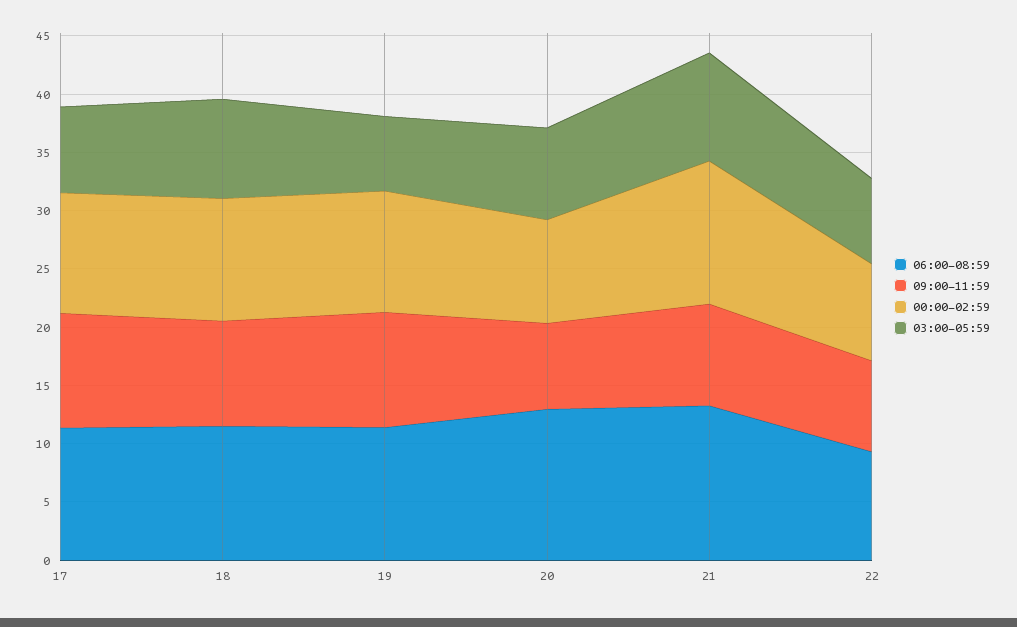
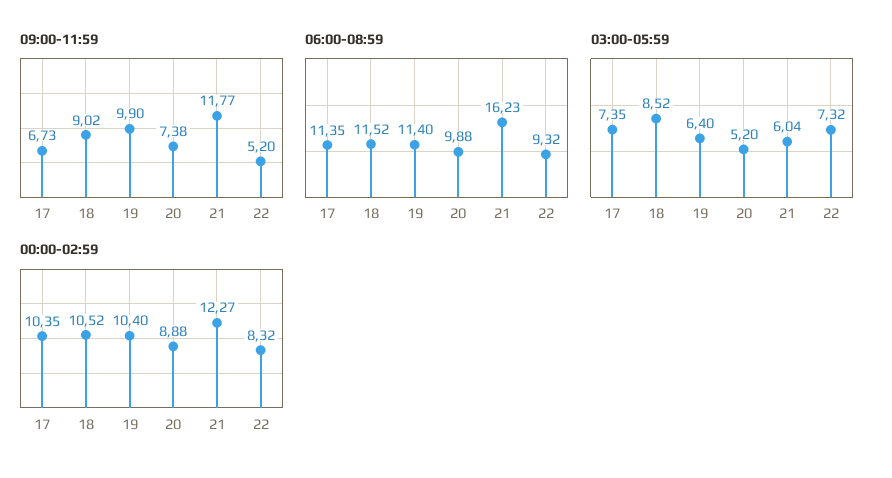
09:00-11:59, 17: 10 -> 6.73
06:00-08:59, 20: 13 -> 9.88
03:00-05:59, 20: 8 -> 5.2
06:00-08:59, 21: 13 -> 16.23
09:00-11:59, 21: 9 -> 11.77
03:00-05:59, 21: 9 -> 6.04
09:00-11:59, 22: 8 -> 5.2

